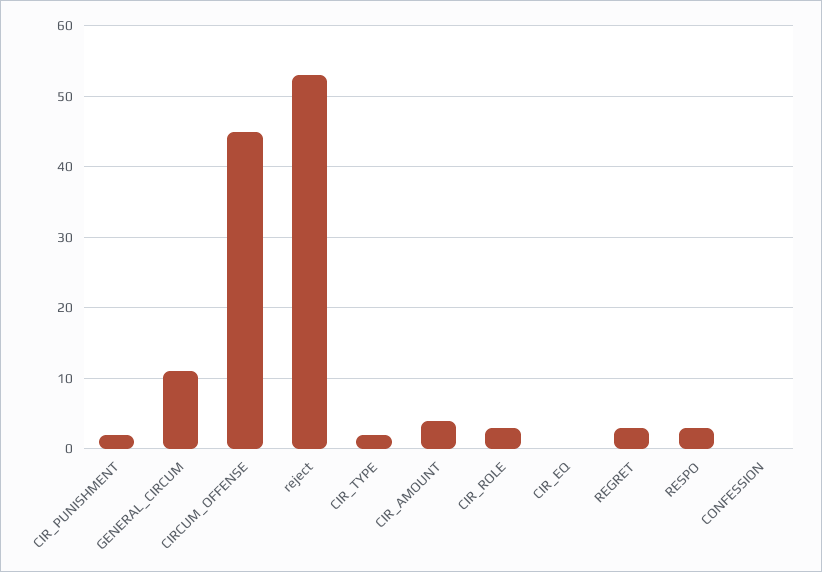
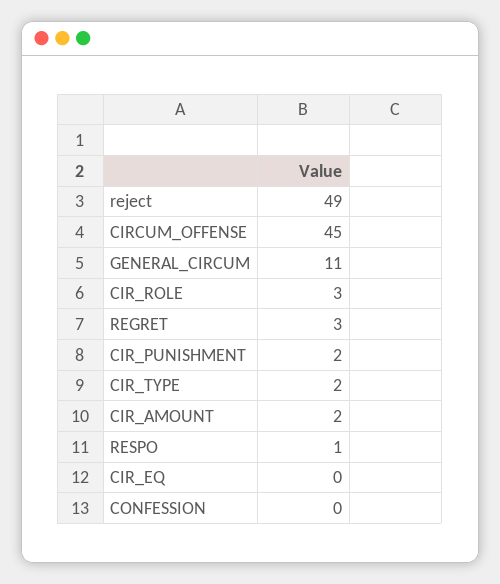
reject: 53 -> 49
CIR_AMOUNT: 4 -> 2
RESPO: 3 -> 1

